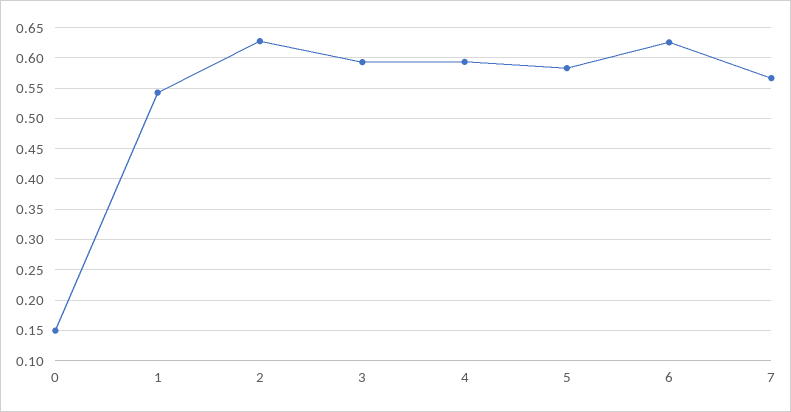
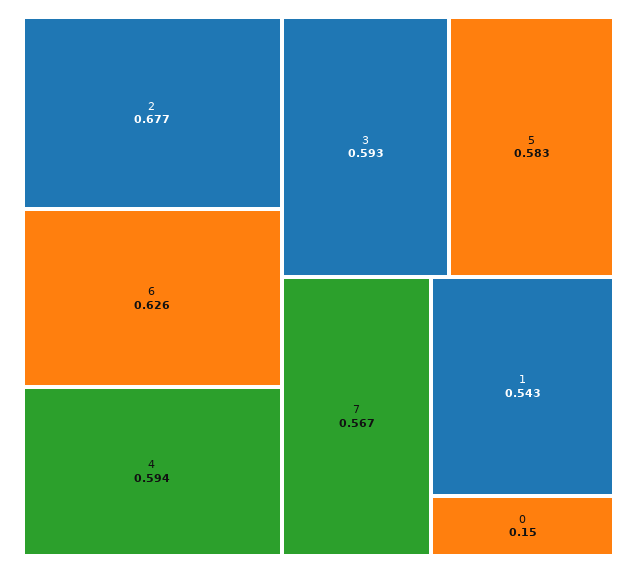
2: 0.63 -> 0.677

